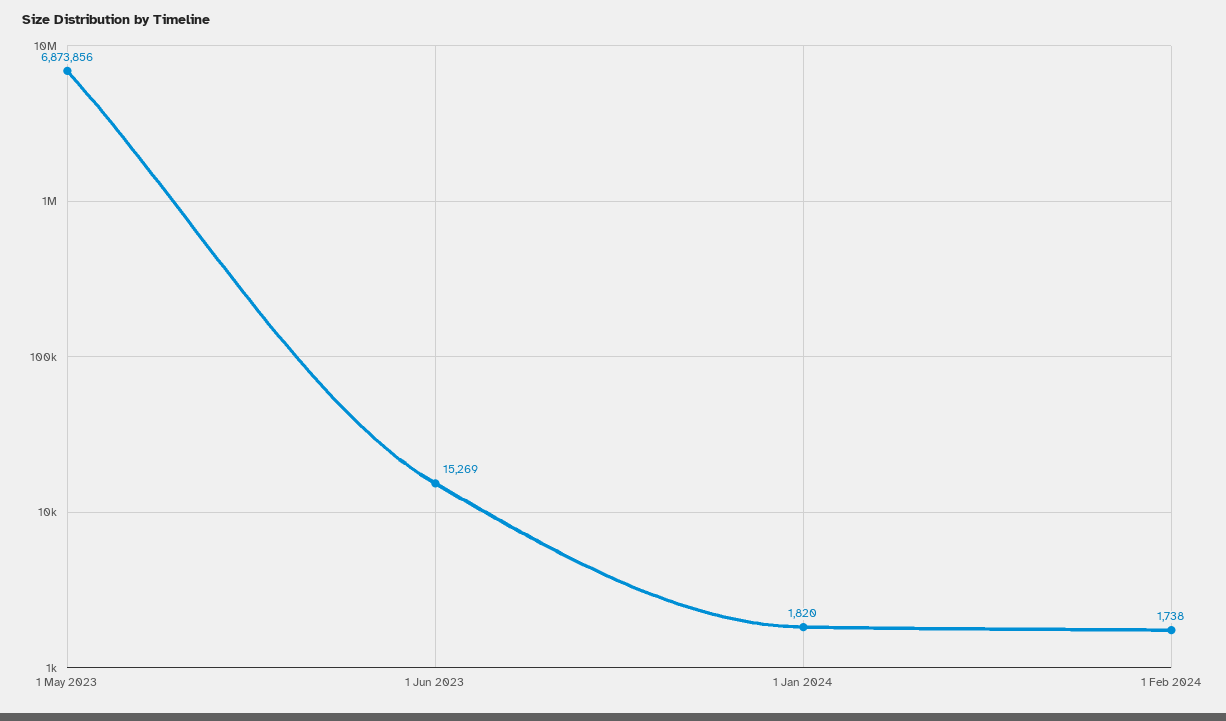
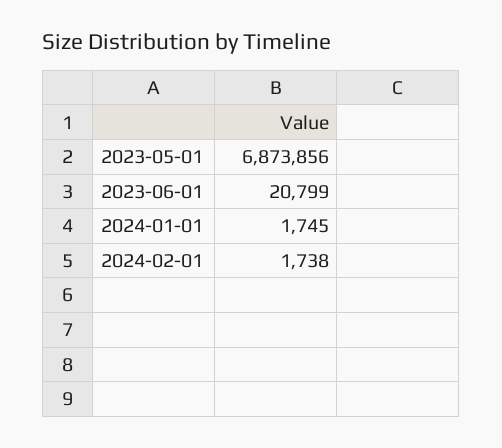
1 Jun 2023: 15269 -> 20799
1 Jan 2024: 1820 -> 1745

